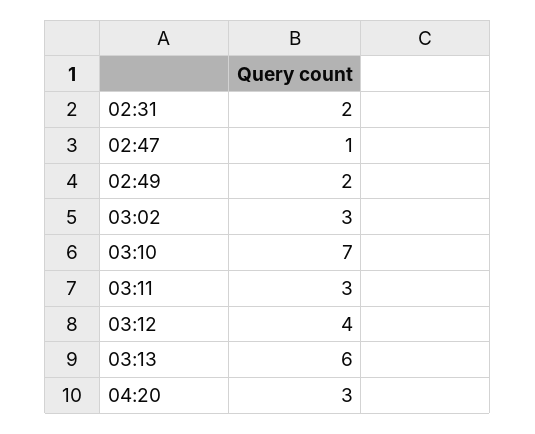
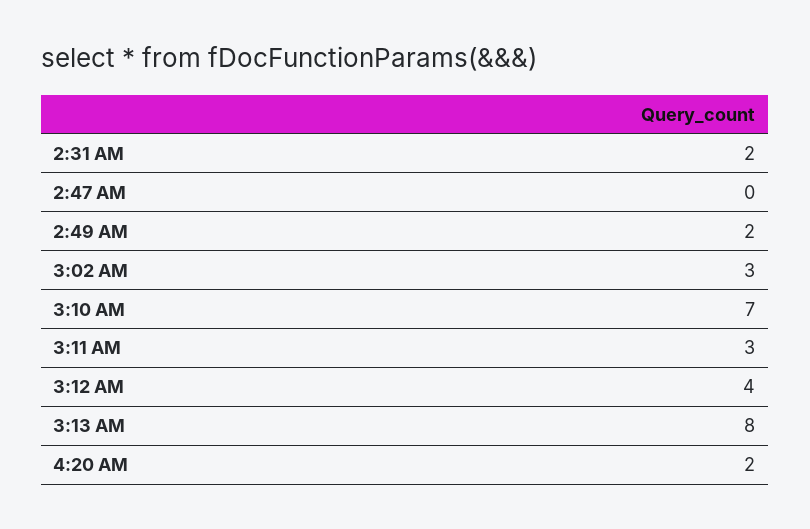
02:47: 1 -> 0
03:13: 6 -> 8
04:20: 3 -> 2

